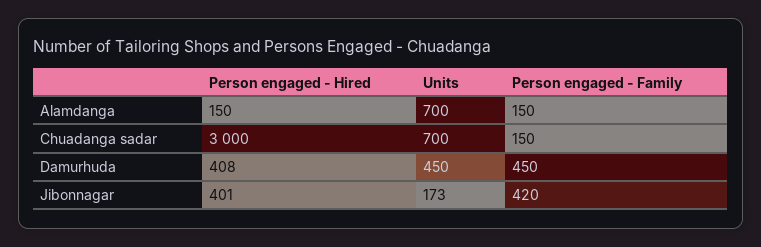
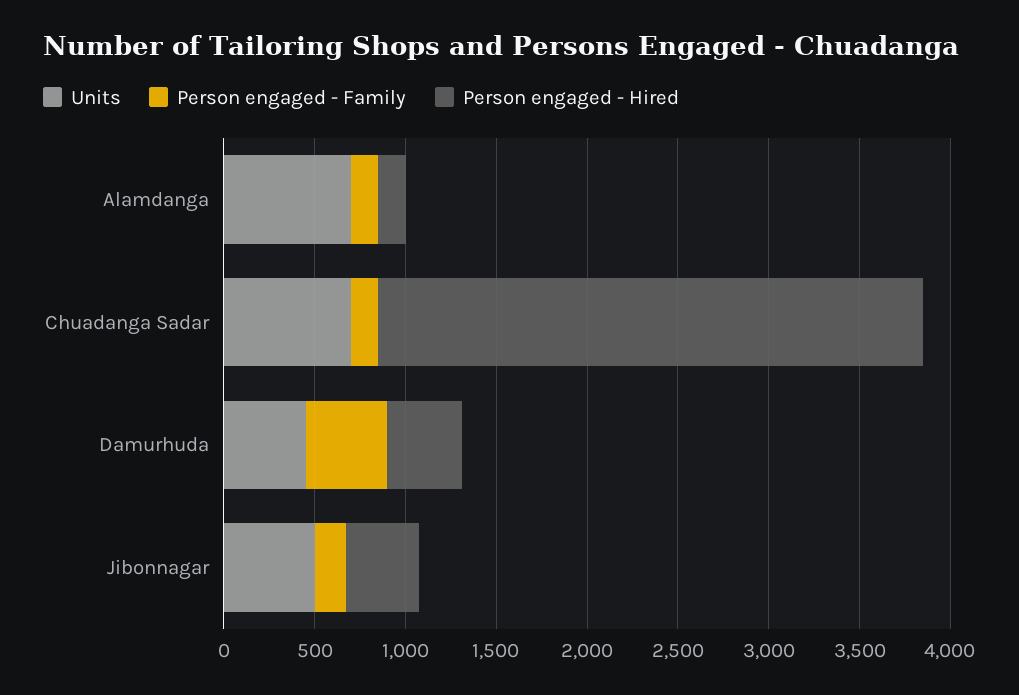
Units, Jibonnagar: 173 -> 500
Person engaged - Family, Jibonnagar: 420 -> 200

